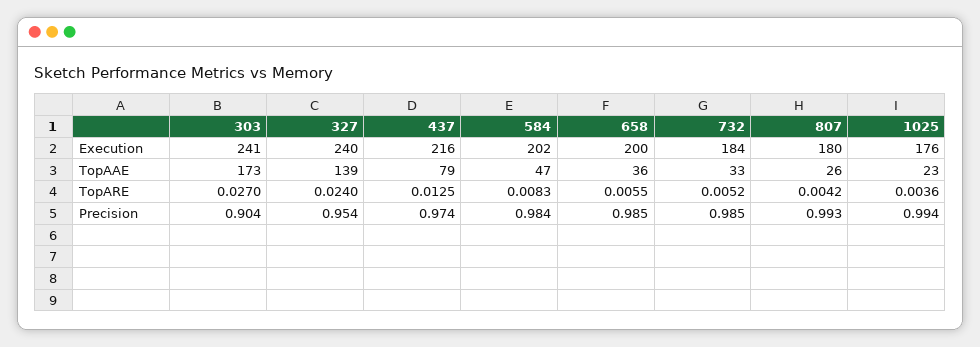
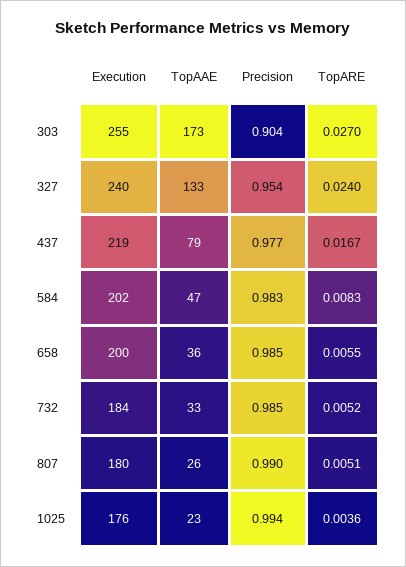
303, Execution: 241 -> 255
437, Execution: 216 -> 219
327, TopAAE: 139 -> 133
437, TopARE: 0.0125 -> 0.0167
807, TopARE: 0.0042 -> 0.0051
437, Precision: 0.974 -> 0.977
584, Precision: 0.984 -> 0.983
807, Precision: 0.993 -> 0.99

